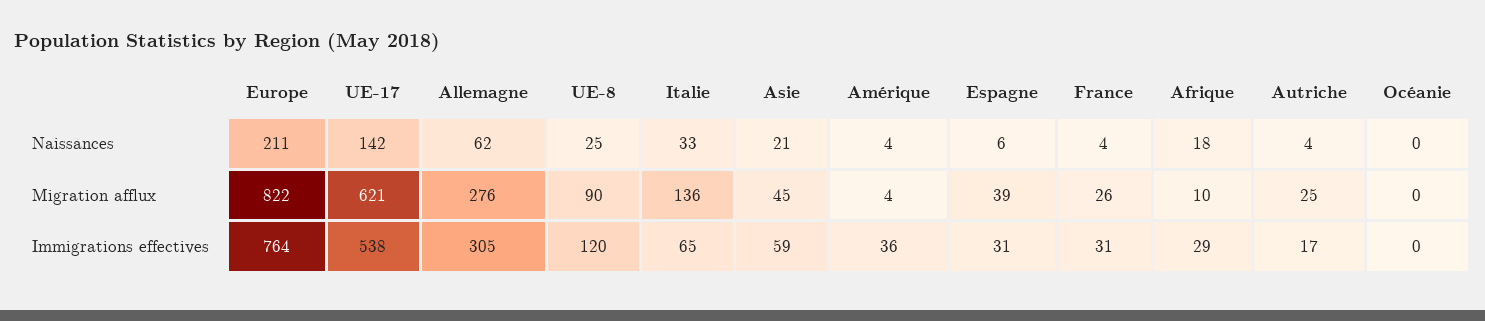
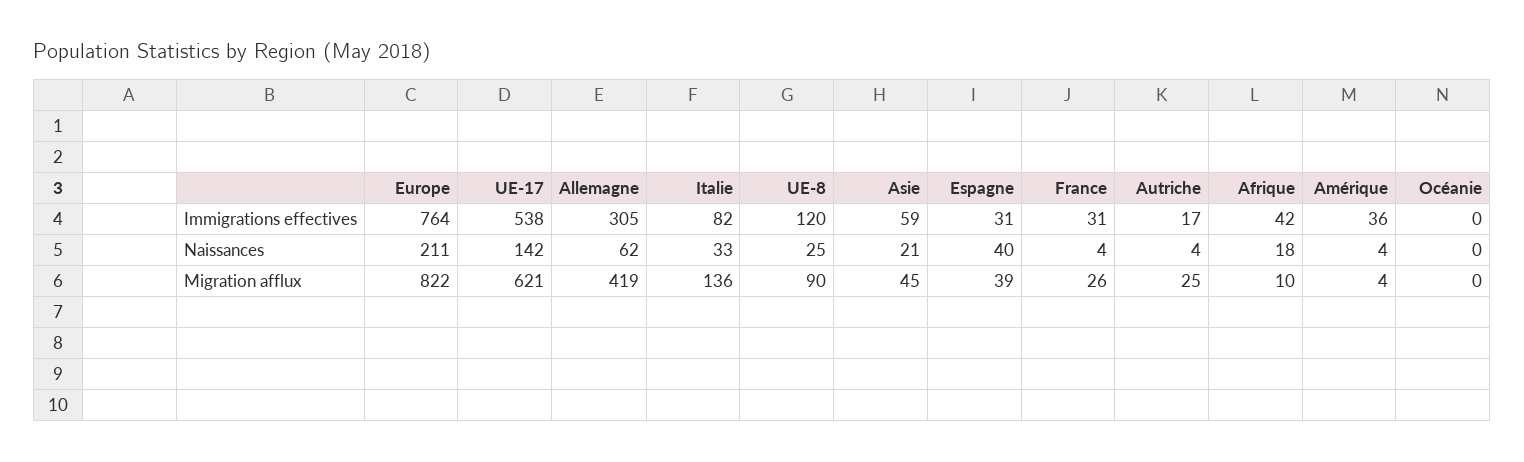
Espagne, Naissances: 6 -> 40
Allemagne, Migration afflux: 276 -> 419
Italie, Immigrations effectives: 65 -> 82
Afrique, Immigrations effectives: 29 -> 42

